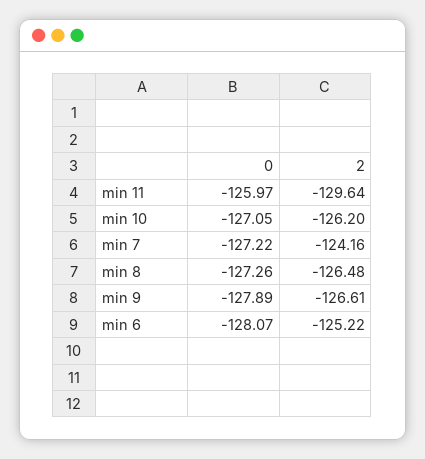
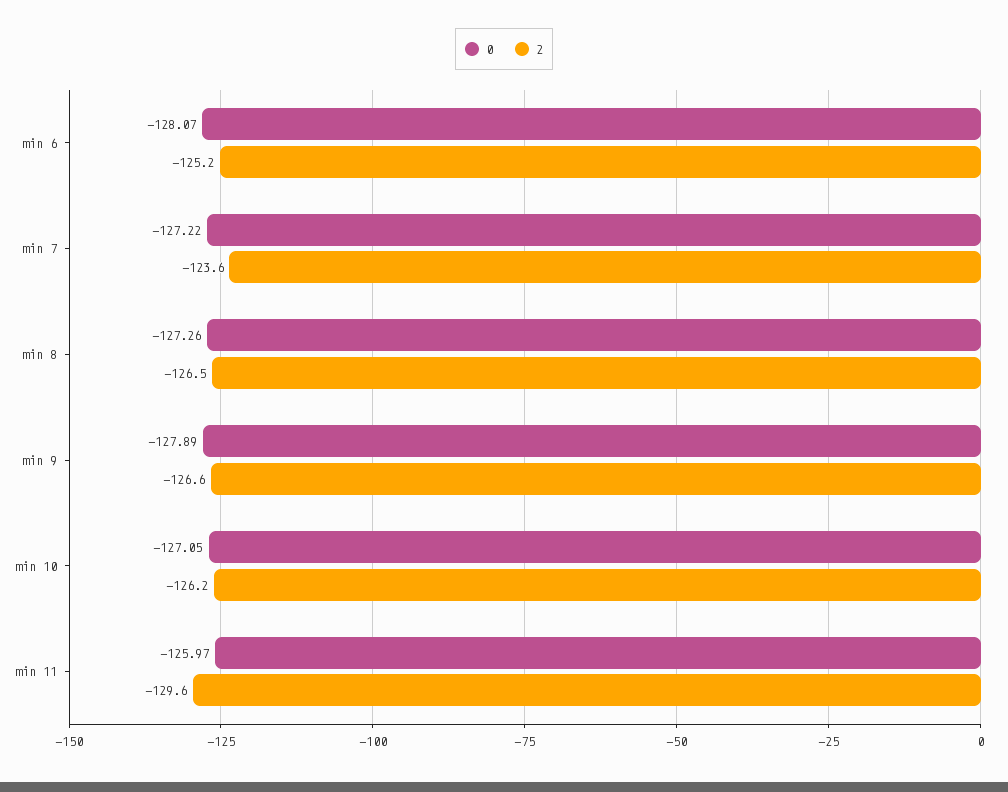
2, min 7: -124.16 -> -123.6

